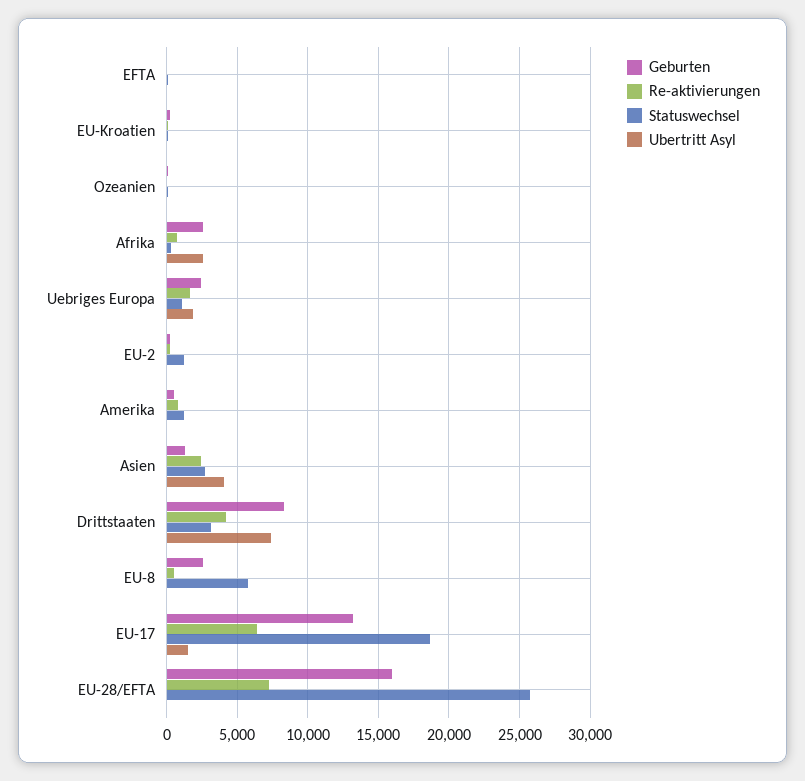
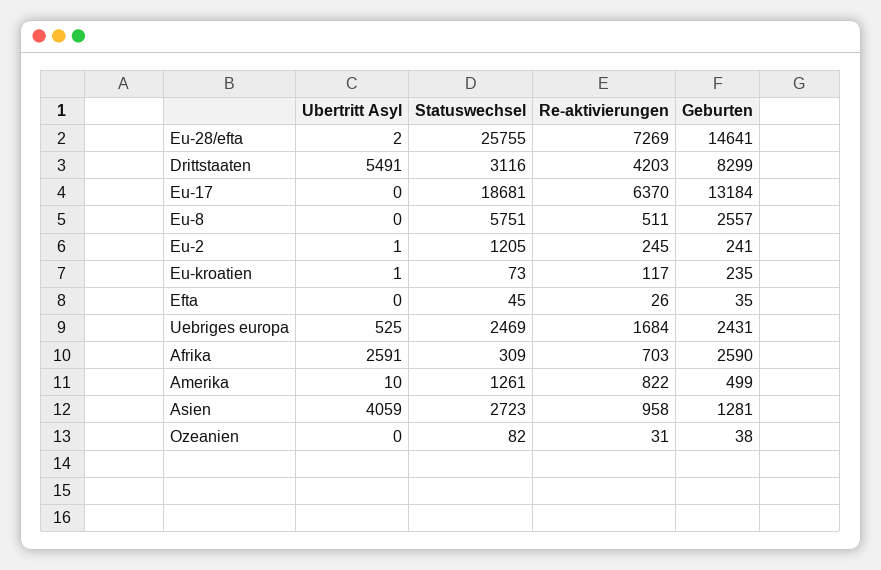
Statuswechsel, Uebriges Europa: 1000 -> 2469
Ubertritt Asyl, Uebriges Europa: 2000 -> 525
Re-aktivierungen, Asien: 2500 -> 958
Ubertritt Asyl, Drittstaaten: 7500 -> 5491
Ubertritt Asyl, EU-17: 1500 -> 0
Geburten, EU-28/EFTA: 16000 -> 14641

